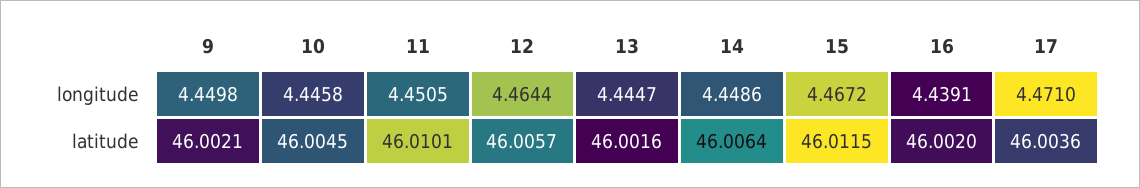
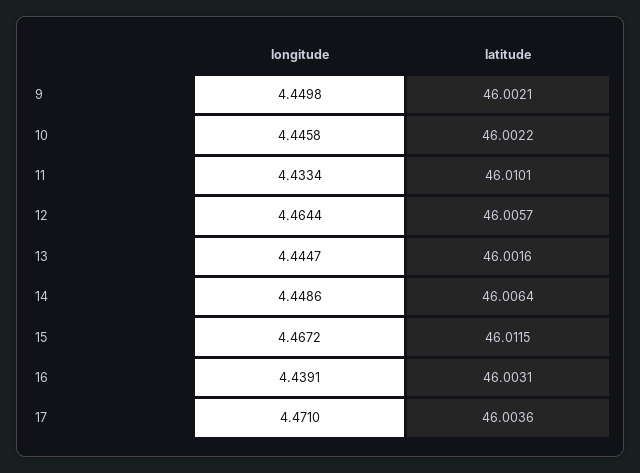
11, longitude: 4.4505 -> 4.4334
10, latitude: 46.0045 -> 46.0022
16, latitude: 46.002 -> 46.0031

